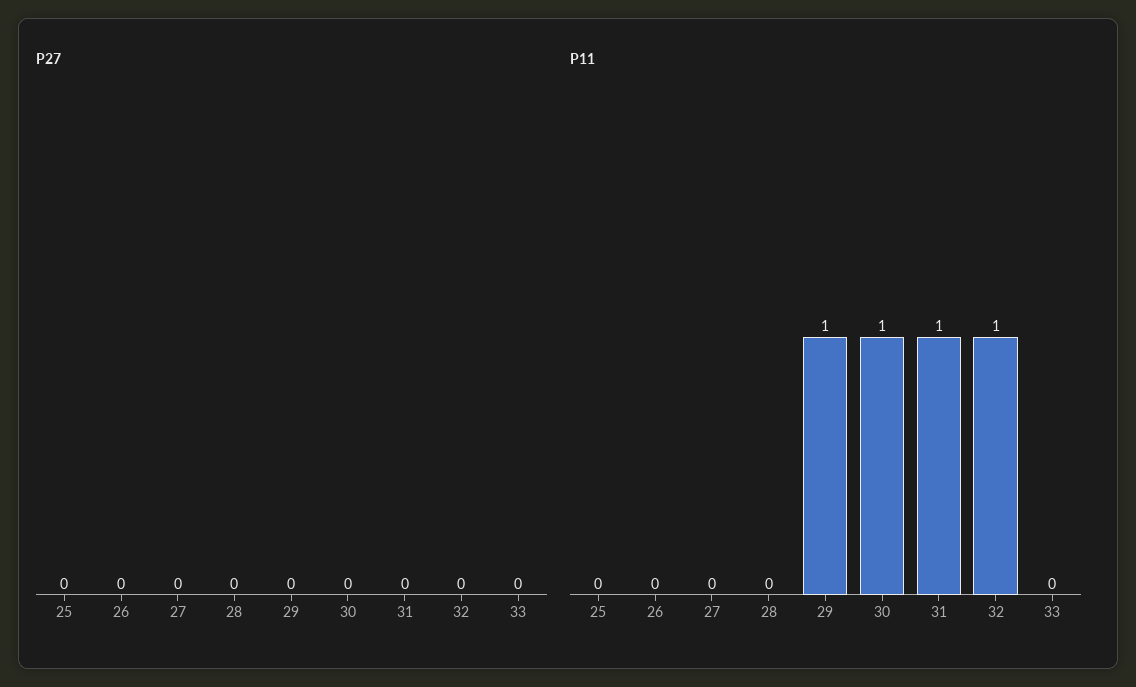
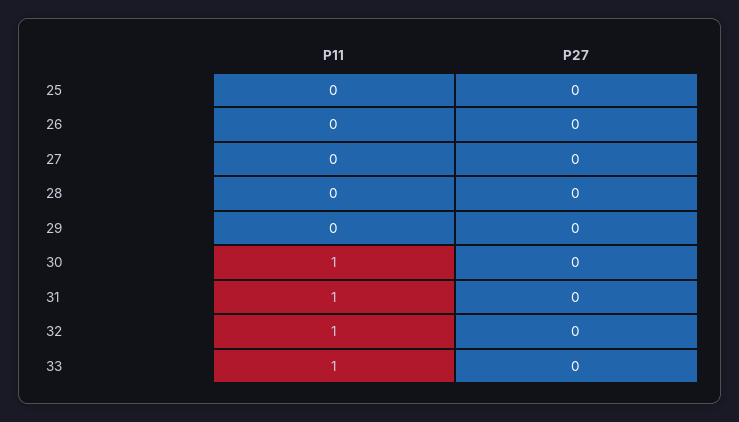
P11, 29: 1 -> 0
P11, 33: 0 -> 1

